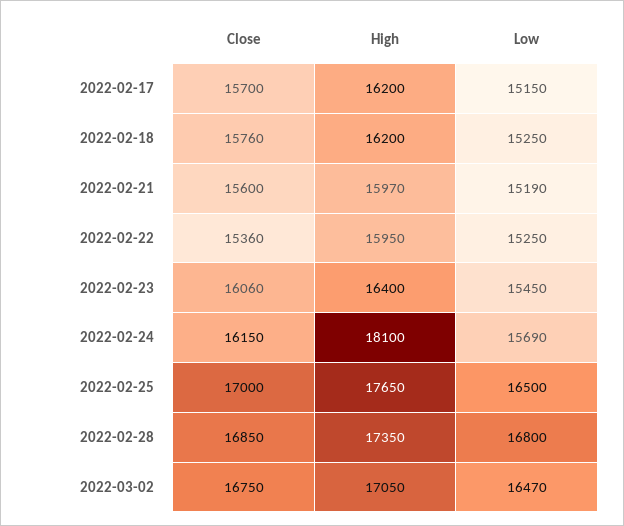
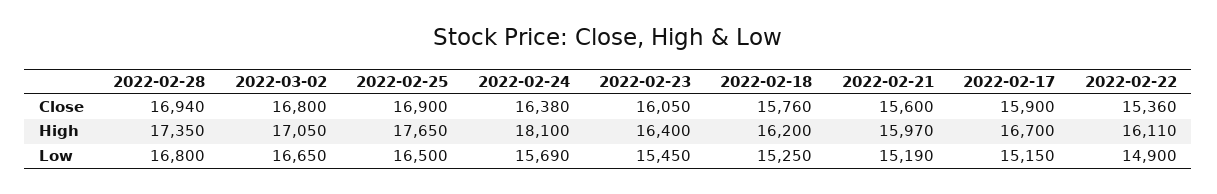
Close, 2022-02-17: 15700 -> 15900
High, 2022-02-17: 16200 -> 16700
High, 2022-02-22: 15950 -> 16110
Low, 2022-02-22: 15250 -> 14900
Close, 2022-02-23: 16060 -> 16050
Close, 2022-02-24: 16150 -> 16380
Close, 2022-02-25: 17000 -> 16900
Close, 2022-02-28: 16850 -> 16940
Close, 2022-03-02: 16750 -> 16800
Low, 2022-03-02: 16470 -> 16650

